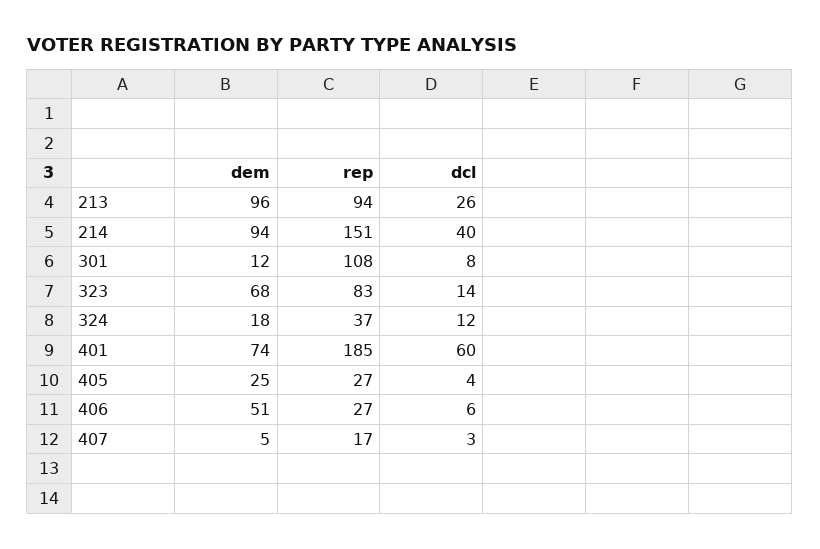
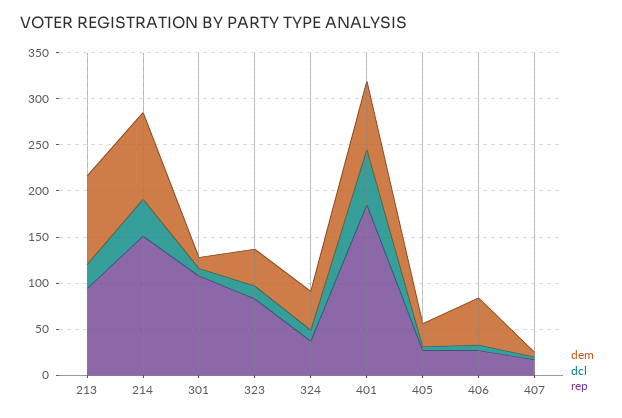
dem, 323: 68 -> 40
dem, 324: 18 -> 40

